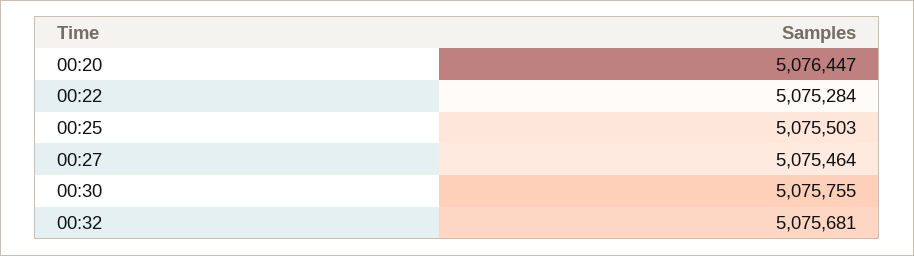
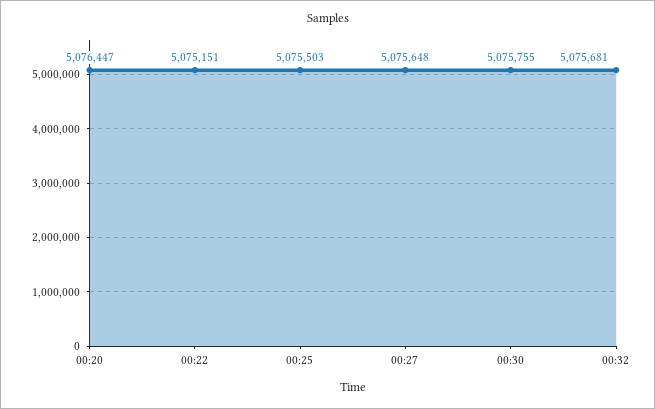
00:22: 5075284 -> 5075151
00:27: 5075464 -> 5075648

